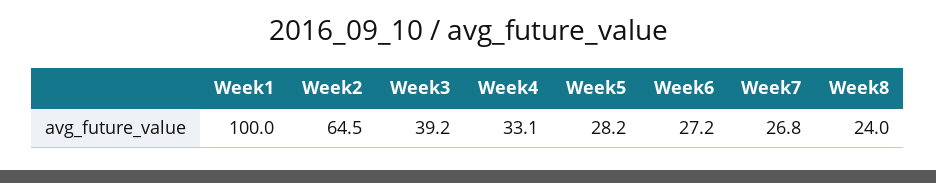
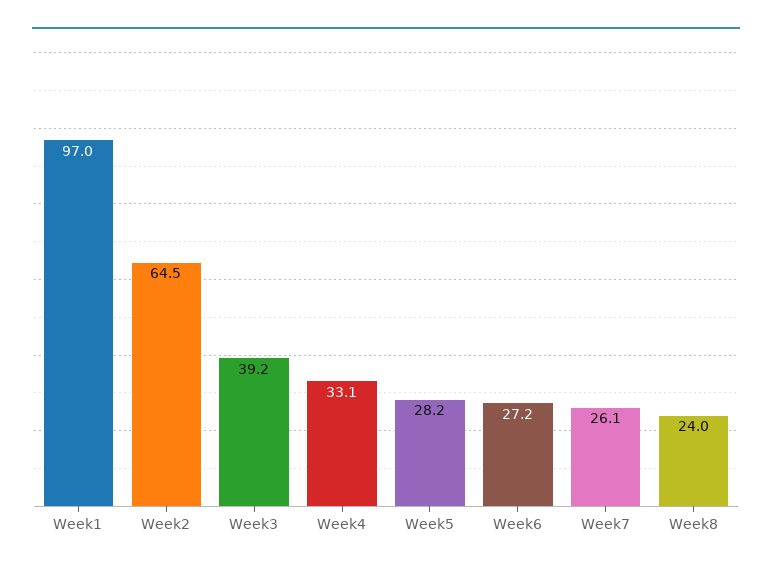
Week1: 100 -> 97
Week7: 26.8 -> 26.1

